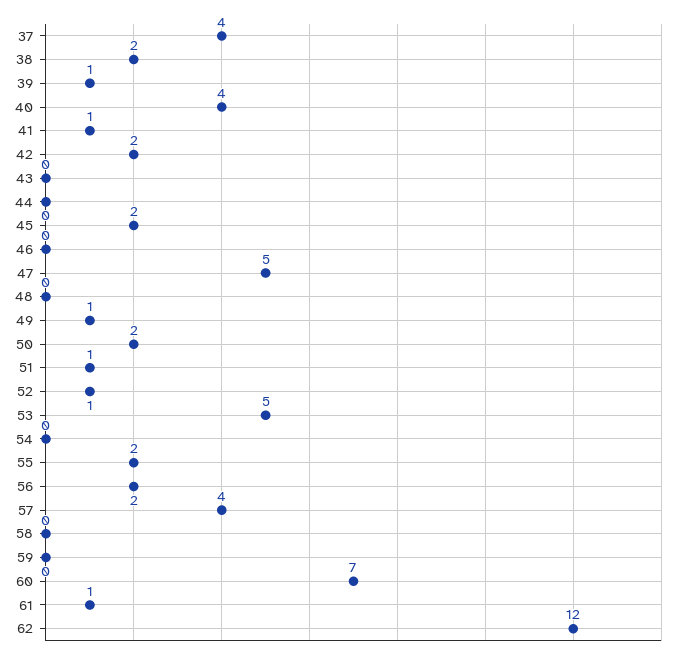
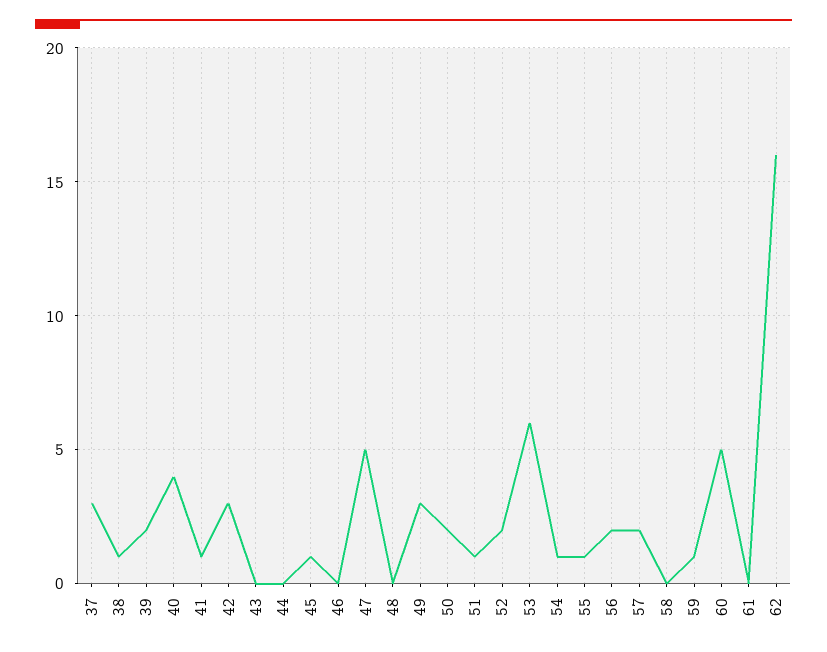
37: 4 -> 3
38: 2 -> 1
39: 1 -> 2
42: 2 -> 3
45: 2 -> 1
49: 1 -> 3
52: 1 -> 2
53: 5 -> 6
54: 0 -> 1
55: 2 -> 1
57: 4 -> 2
59: 0 -> 1
60: 7 -> 5
61: 1 -> 0
62: 12 -> 16

